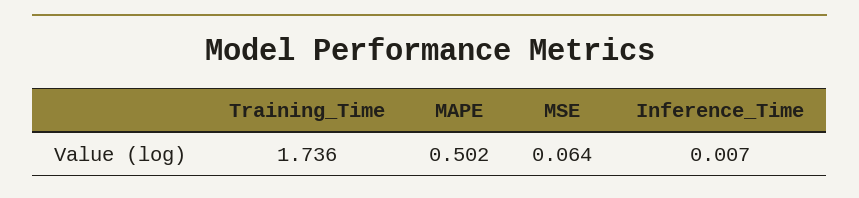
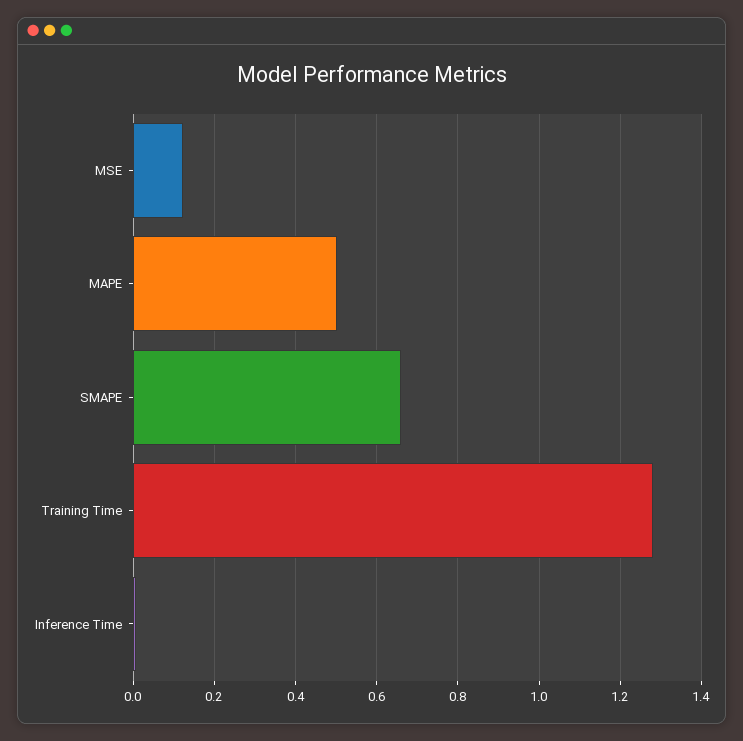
Training_Time: 1.736 -> 1.28
MSE: 0.064 -> 0.12
SMAPE: none -> 0.66

